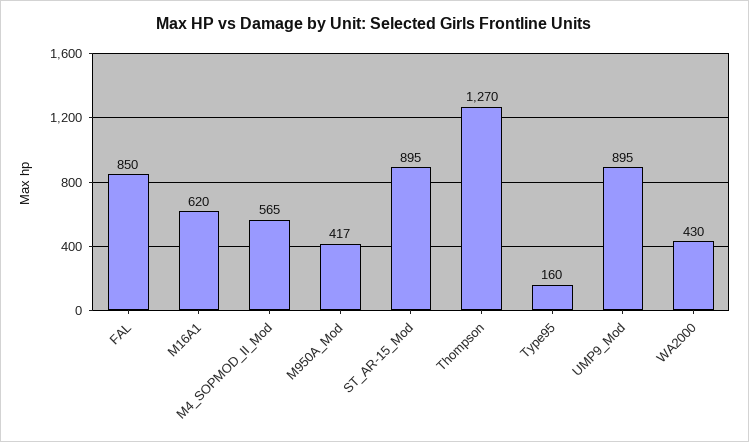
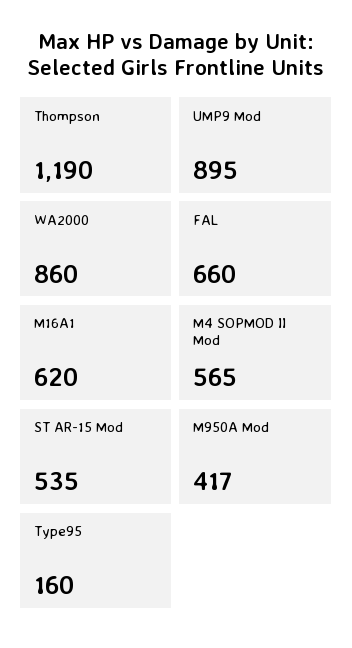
FAL: 850 -> 660
ST_AR-15_Mod: 895 -> 535
Thompson: 1270 -> 1190
WA2000: 430 -> 860

